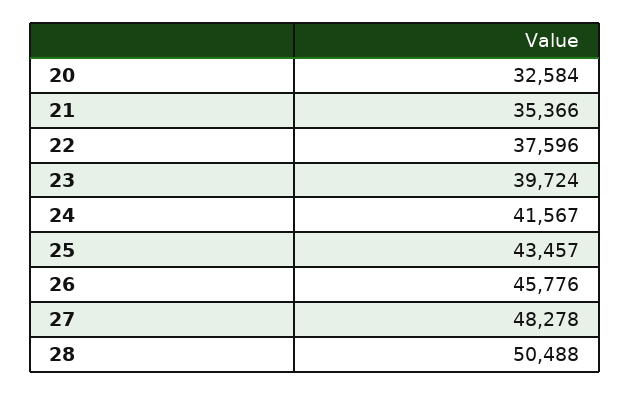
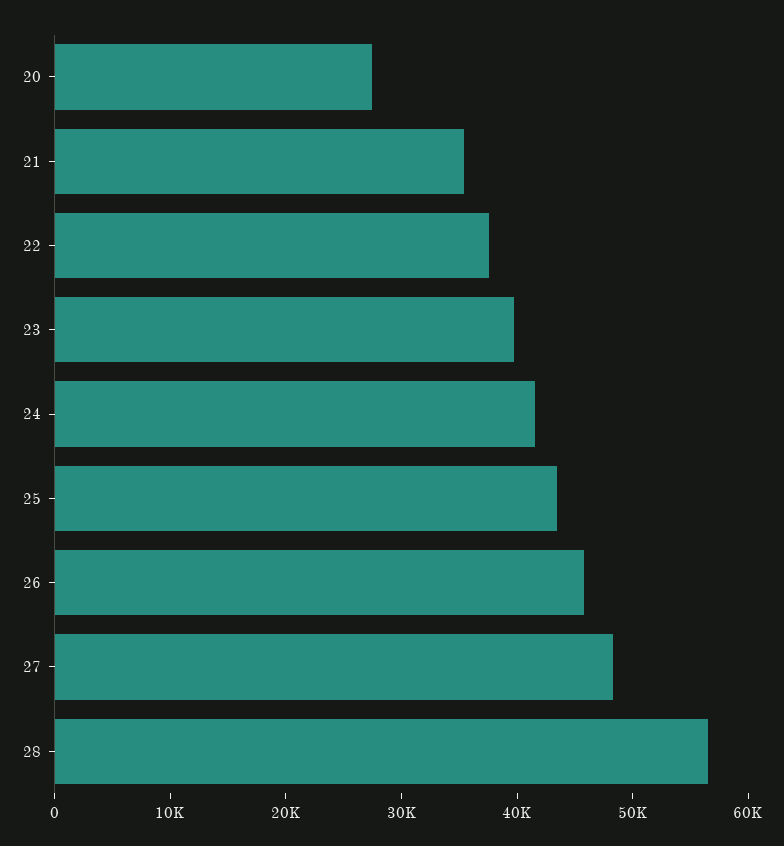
20: 32584 -> 28000
28: 50488 -> 56000

